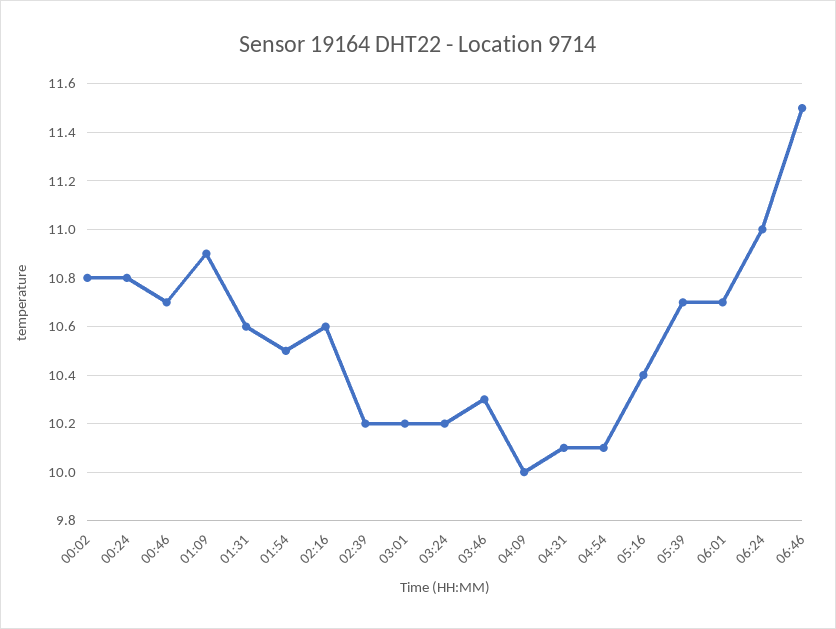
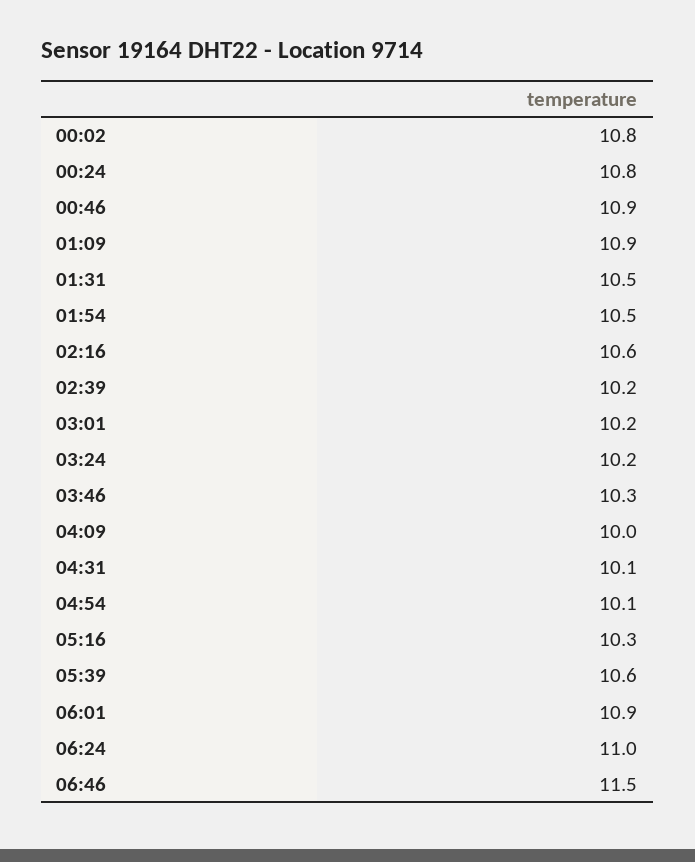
00:46: 10.7 -> 10.9
01:31: 10.6 -> 10.5
05:16: 10.4 -> 10.3
05:39: 10.7 -> 10.6
06:01: 10.7 -> 10.9

